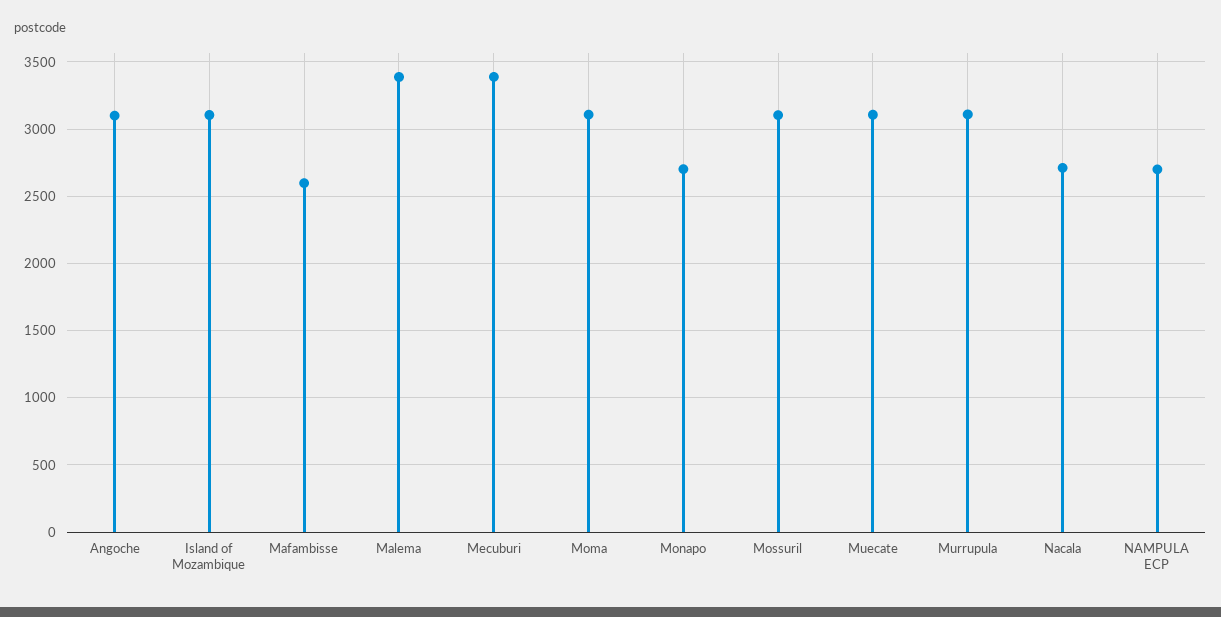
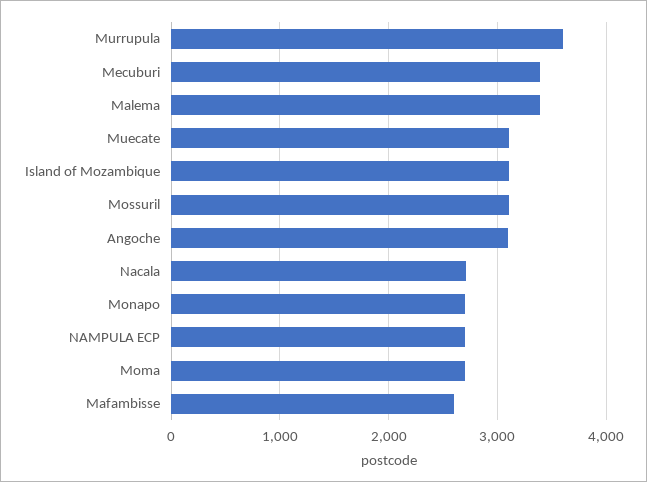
Moma: 3100 -> 2700
Murrupula: 3100 -> 3600

